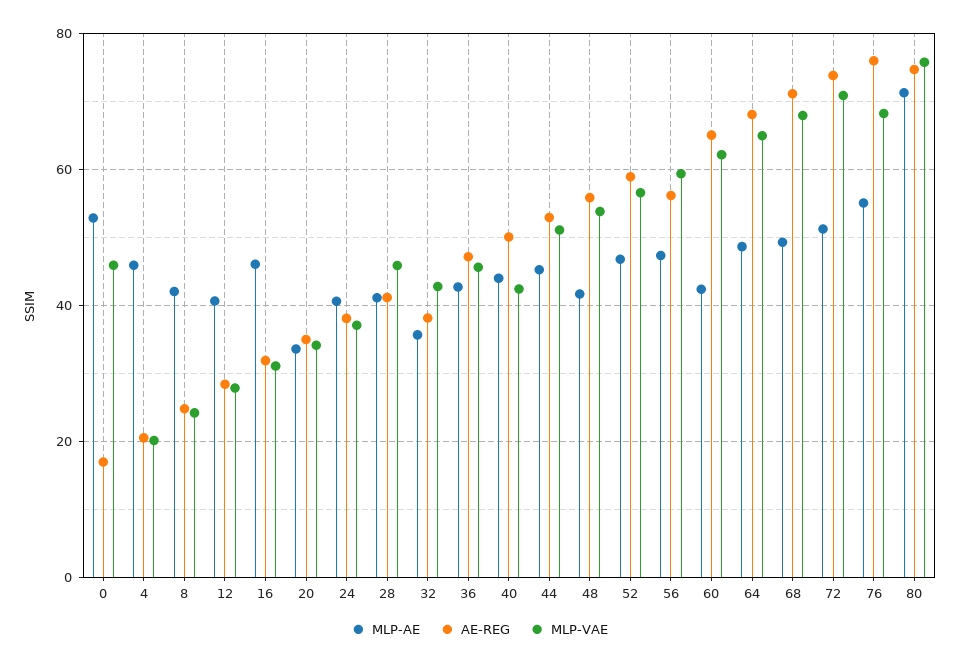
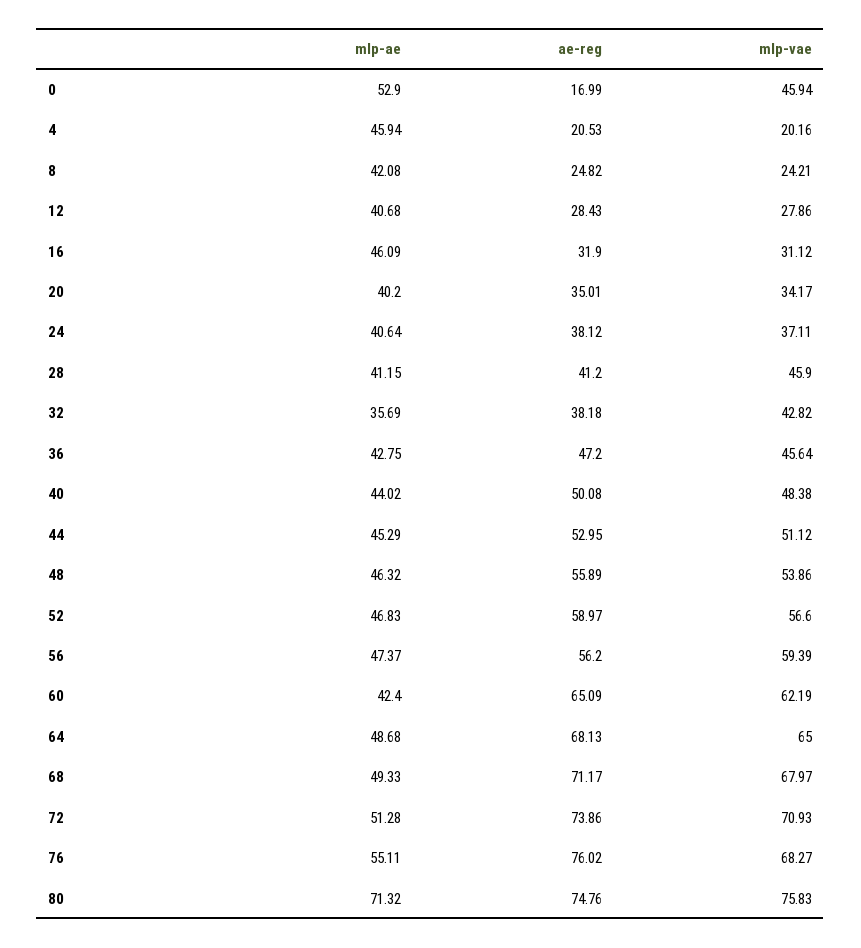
MLP-AE, 20: 34 -> 40.2
MLP-VAE, 40: 42 -> 48.38
MLP-AE, 48: 42 -> 46.32

